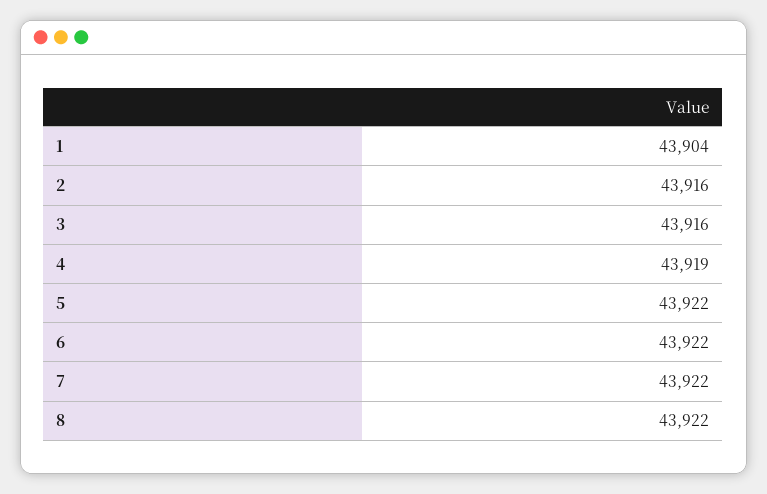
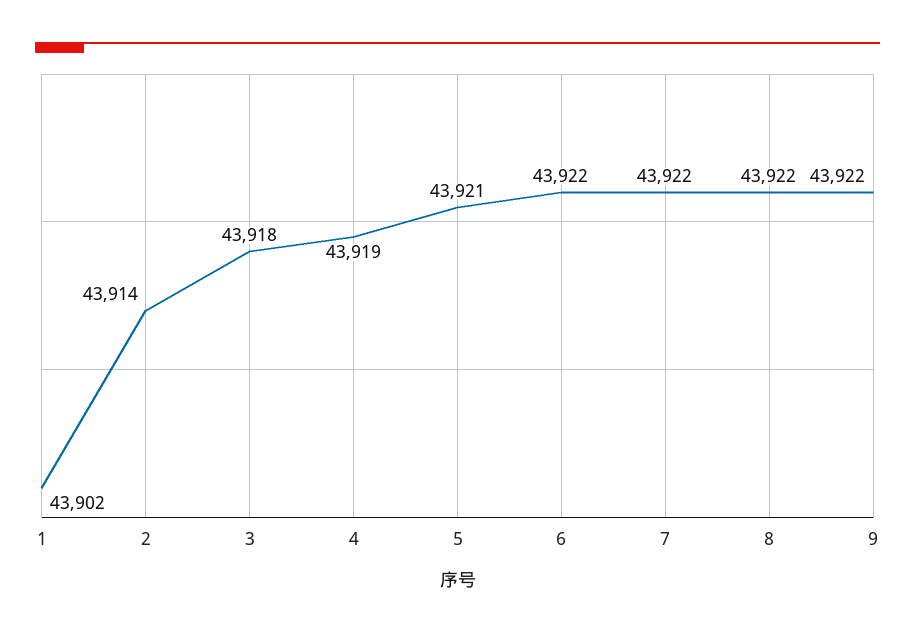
1: 43904 -> 43902
2: 43916 -> 43914
3: 43916 -> 43918
5: 43922 -> 43921
9: none -> 43922

